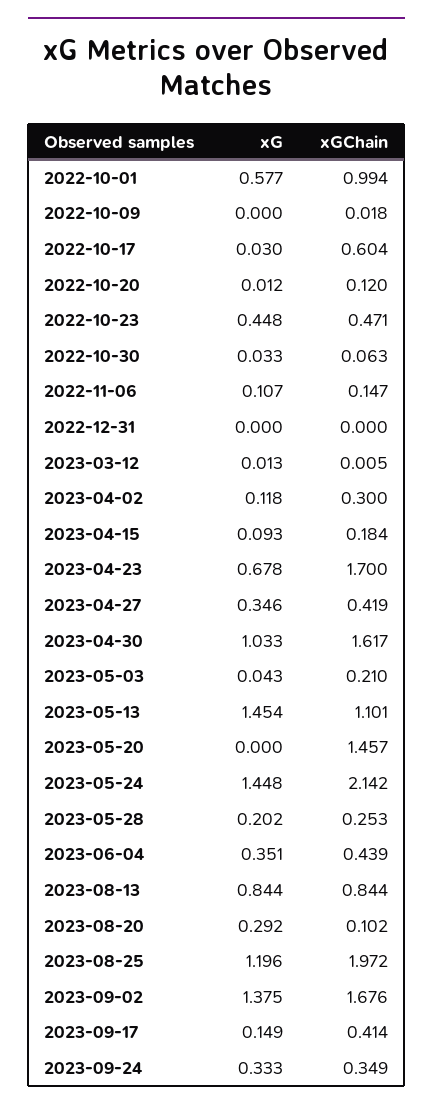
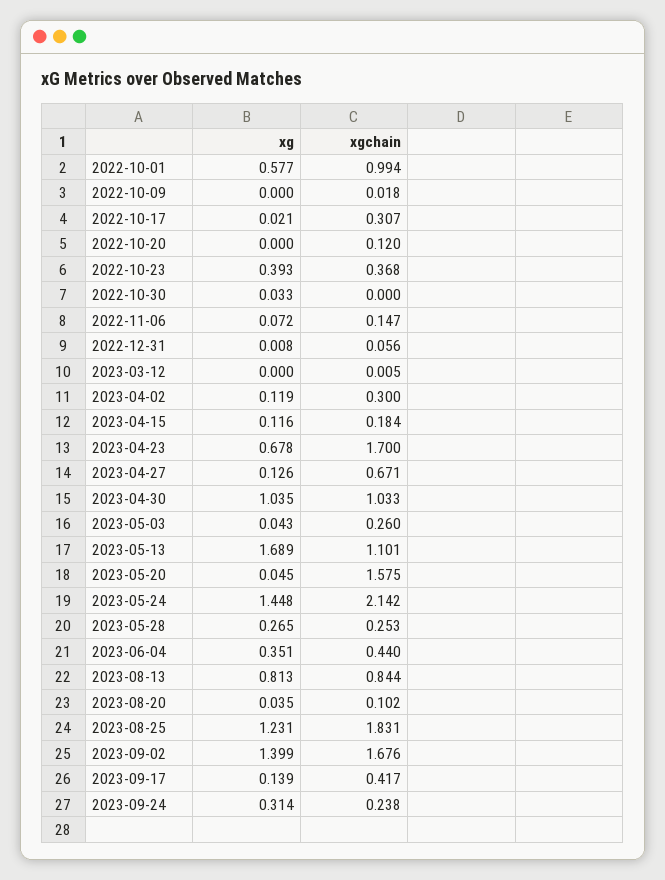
xG, 2022-10-17: 0.03 -> 0.021
xGChain, 2022-10-17: 0.604 -> 0.307
xG, 2022-10-20: 0.012 -> 0
xG, 2022-10-23: 0.448 -> 0.393
xGChain, 2022-10-23: 0.471 -> 0.368
xGChain, 2022-10-30: 0.063 -> 0
xG, 2022-11-06: 0.107 -> 0.072
xG, 2022-12-31: 0 -> 0.008
xGChain, 2022-12-31: 0 -> 0.056
xG, 2023-03-12: 0.013 -> 0
xG, 2023-04-02: 0.118 -> 0.119
xG, 2023-04-15: 0.093 -> 0.116
xG, 2023-04-27: 0.346 -> 0.126
xGChain, 2023-04-27: 0.419 -> 0.671
xG, 2023-04-30: 1.033 -> 1.035
xGChain, 2023-04-30: 1.617 -> 1.033
xGChain, 2023-05-03: 0.21 -> 0.26
xG, 2023-05-13: 1.454 -> 1.689
xG, 2023-05-20: 0 -> 0.045
xGChain, 2023-05-20: 1.457 -> 1.575
xG, 2023-05-28: 0.202 -> 0.265
xGChain, 2023-06-04: 0.439 -> 0.44
xG, 2023-08-13: 0.844 -> 0.813
xG, 2023-08-20: 0.292 -> 0.035
xG, 2023-08-25: 1.196 -> 1.231
xGChain, 2023-08-25: 1.972 -> 1.831
xG, 2023-09-02: 1.375 -> 1.399
xG, 2023-09-17: 0.149 -> 0.139
xGChain, 2023-09-17: 0.414 -> 0.417
xG, 2023-09-24: 0.333 -> 0.314
xGChain, 2023-09-24: 0.349 -> 0.238

